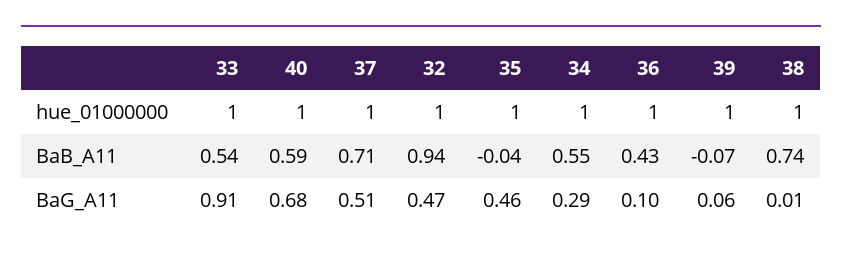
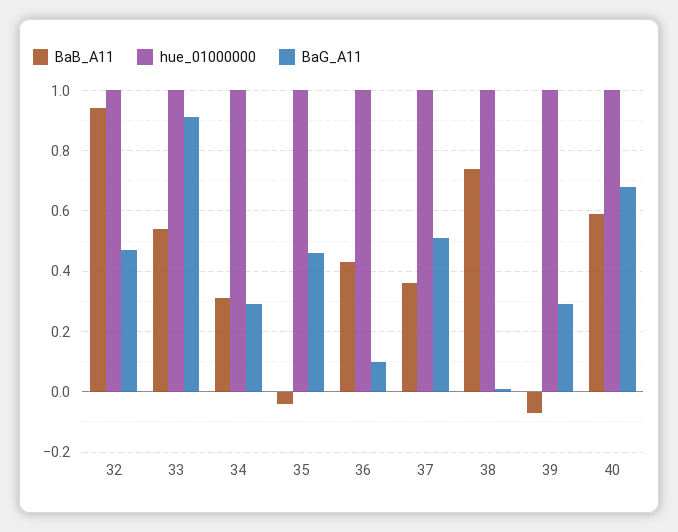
BaB_A11, 37: 0.71 -> 0.35
BaB_A11, 34: 0.55 -> 0.3
BaG_A11, 39: 0.06 -> 0.3

